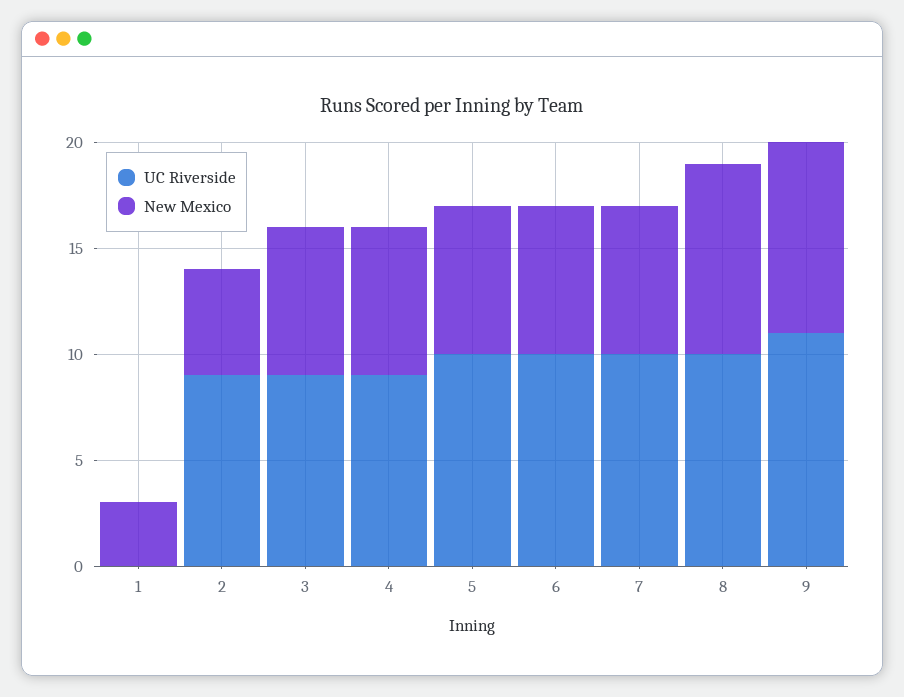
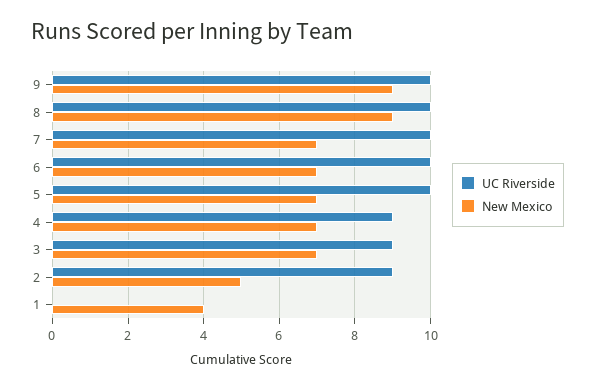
New Mexico, 1: 3 -> 4
UC Riverside, 9: 11 -> 10

